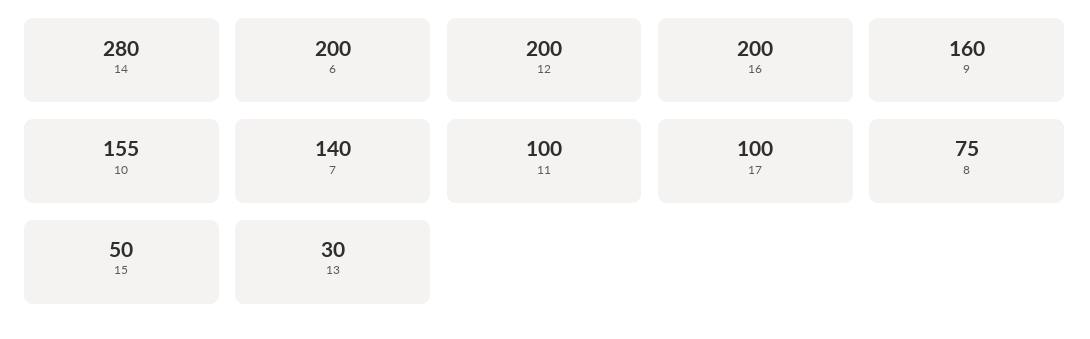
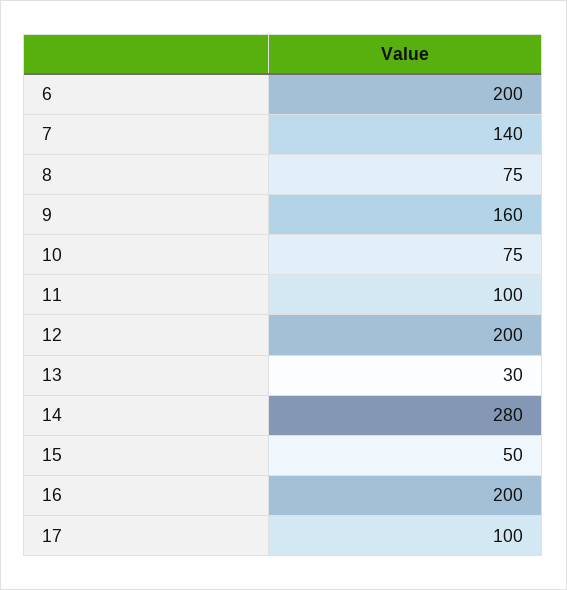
10: 155 -> 75

